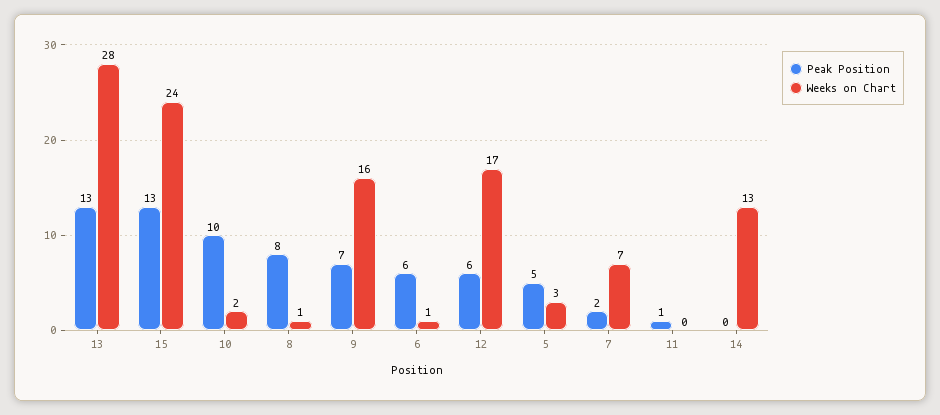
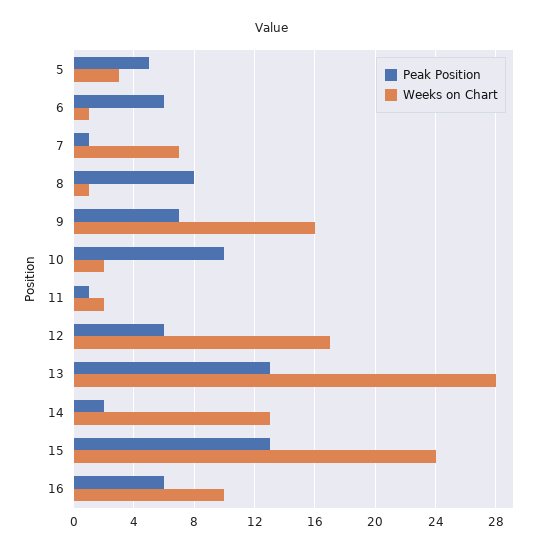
Peak Position, 7: 2 -> 1
Weeks on Chart, 11: 0 -> 2
Peak Position, 14: 0 -> 2
Peak Position, 16: none -> 6
Weeks on Chart, 16: none -> 10

